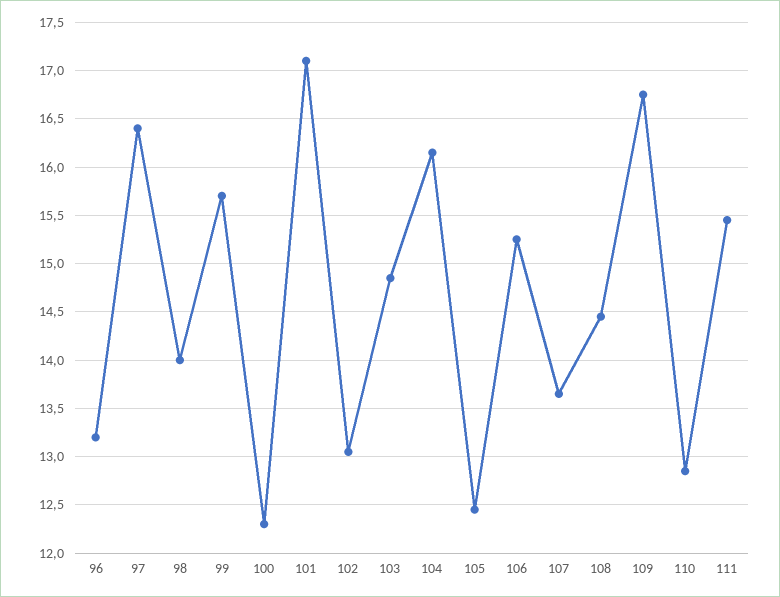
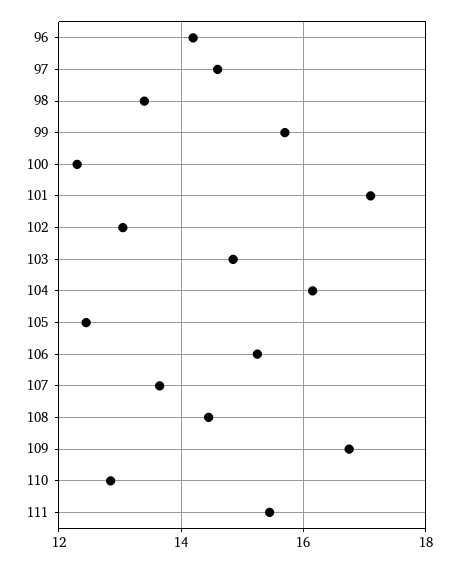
96: 13.2 -> 14.2
97: 16.4 -> 14.6
98: 14 -> 13.4

